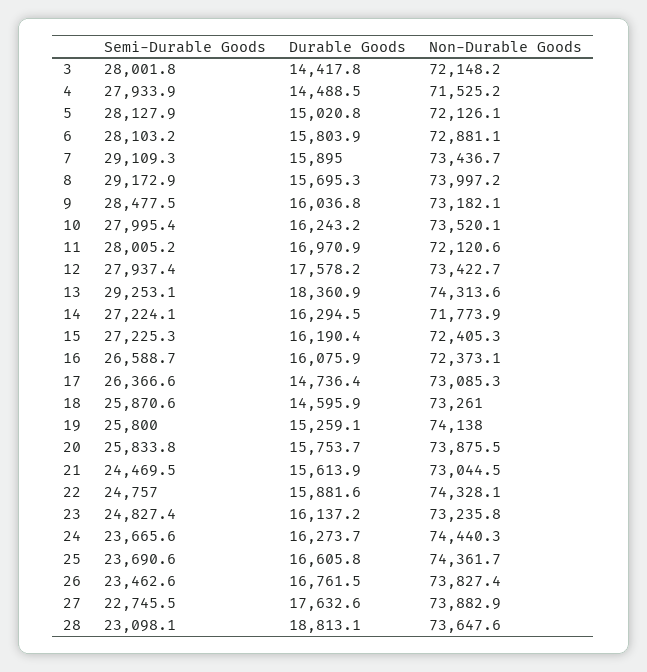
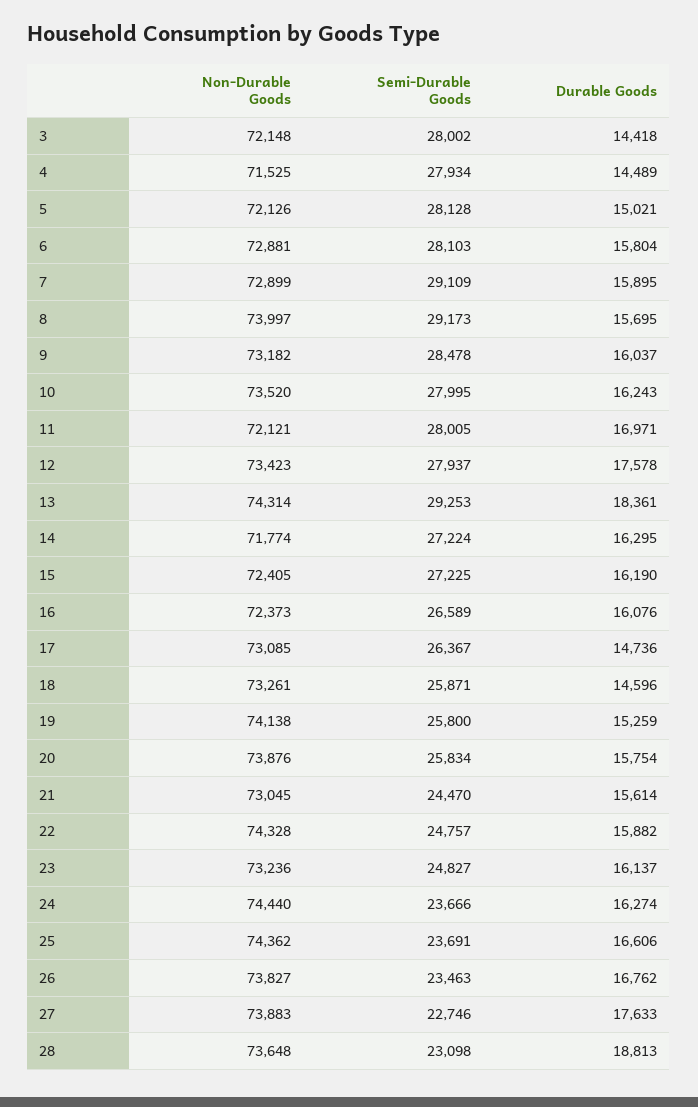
Non-Durable Goods, 7: 73436.7 -> 72899

